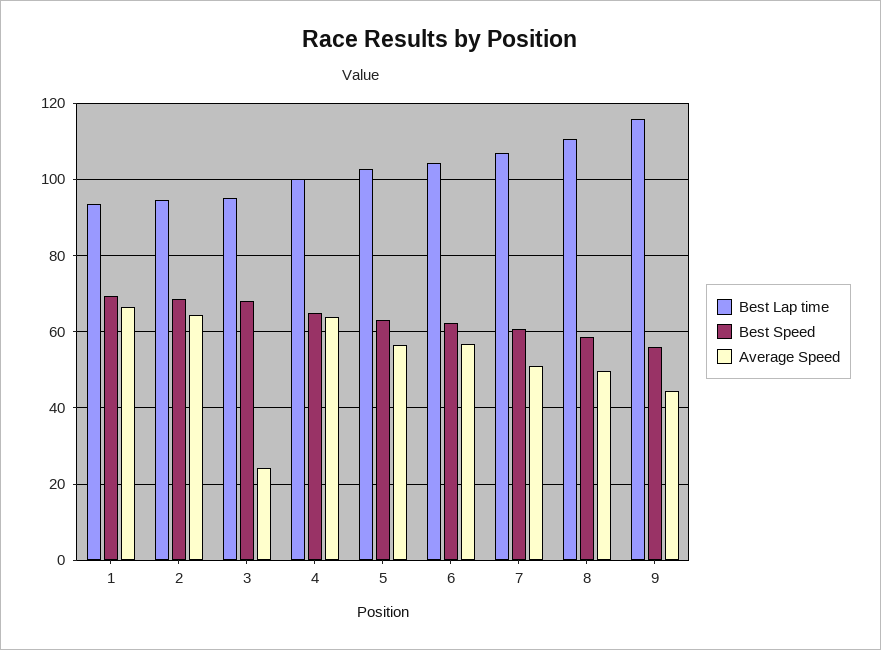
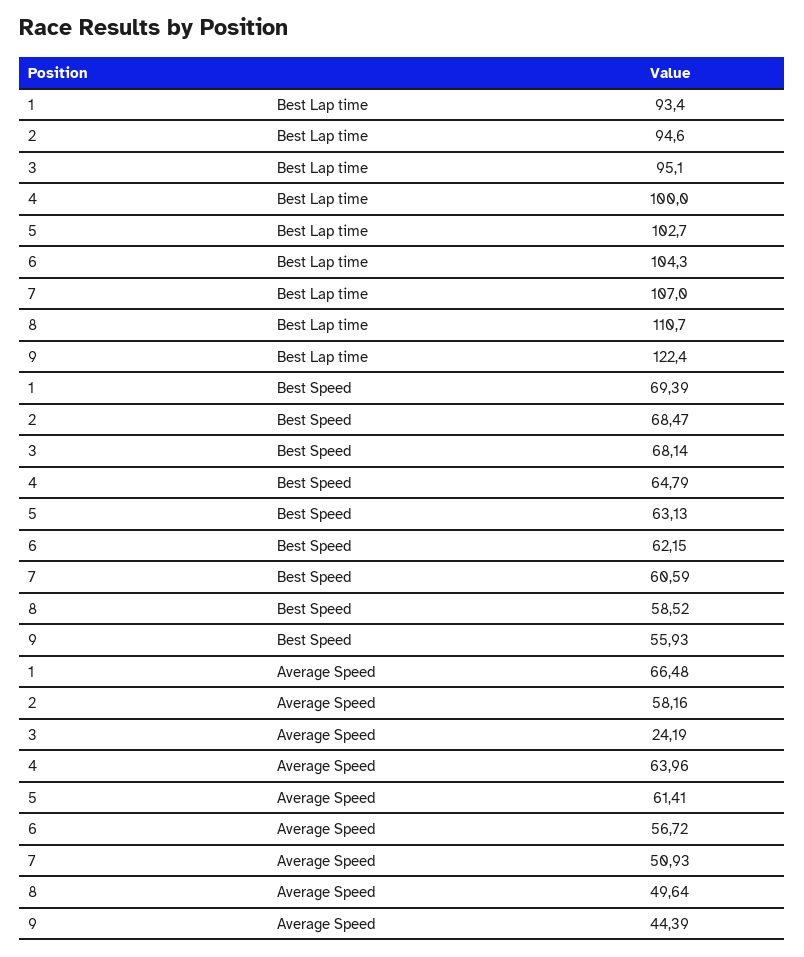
Average Speed, 2: 64 -> 58.16
Average Speed, 5: 56 -> 61.41
Best Lap time, 9: 116 -> 122.4

